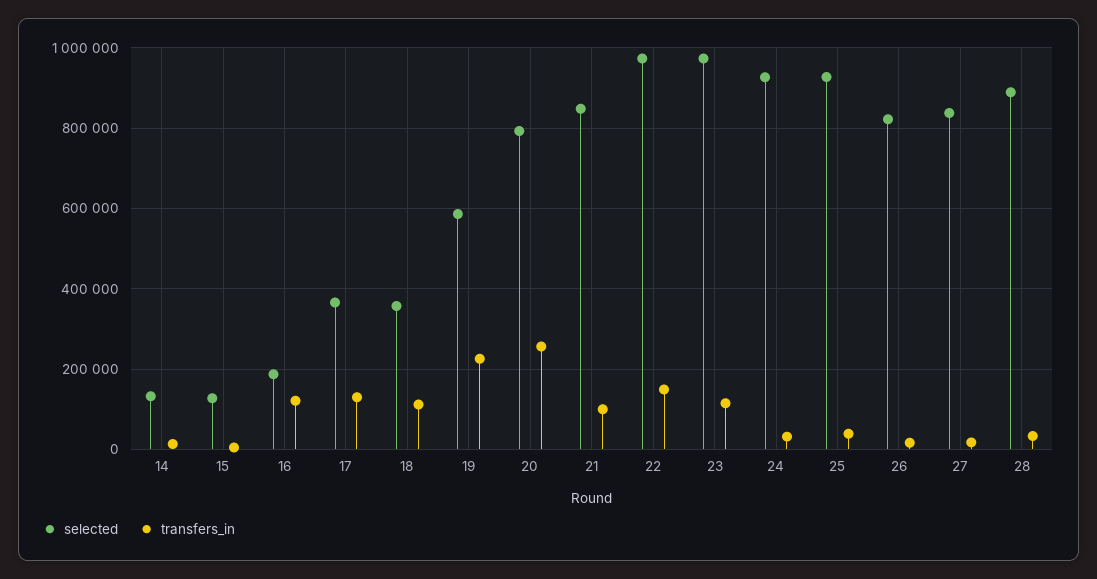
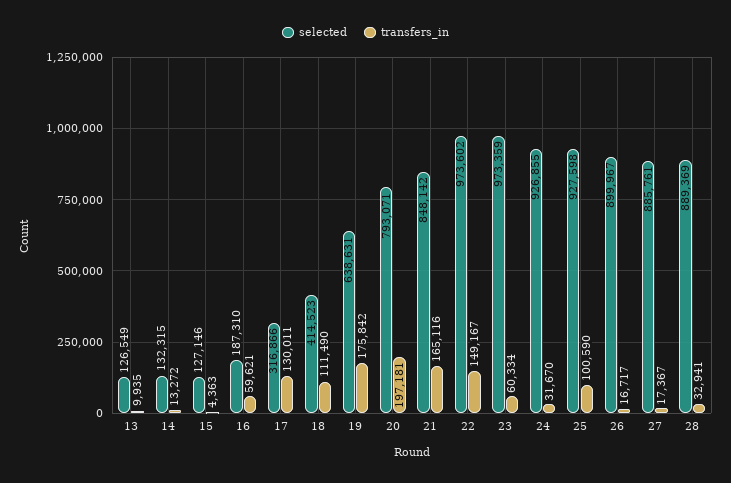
transfers_in, 16: 120000 -> 59621
selected, 17: 360000 -> 316866
selected, 18: 360000 -> 414523
selected, 19: 580000 -> 638631
transfers_in, 19: 220000 -> 175842
transfers_in, 20: 260000 -> 197181
transfers_in, 21: 100000 -> 165116
transfers_in, 23: 120000 -> 60334
transfers_in, 25: 40000 -> 100590
selected, 26: 820000 -> 899967
selected, 27: 840000 -> 885761
selected, 13: none -> 126549
transfers_in, 13: none -> 9935

